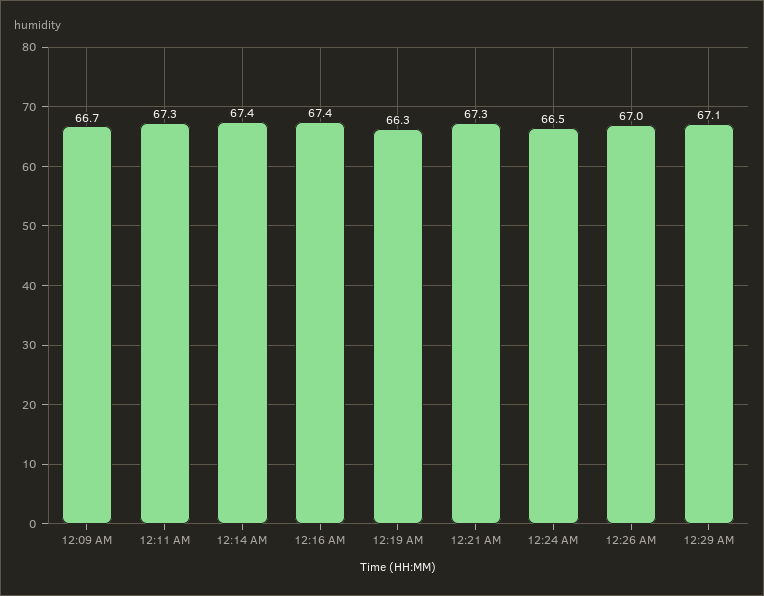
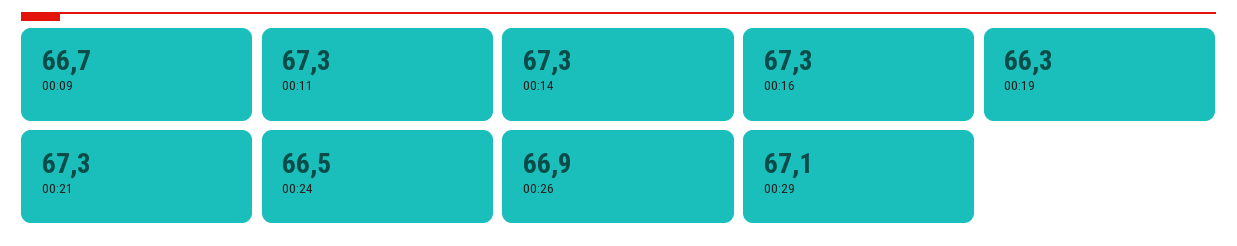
12:14 AM: 67.4 -> 67.3
12:16 AM: 67.4 -> 67.3
12:26 AM: 67 -> 66.9

